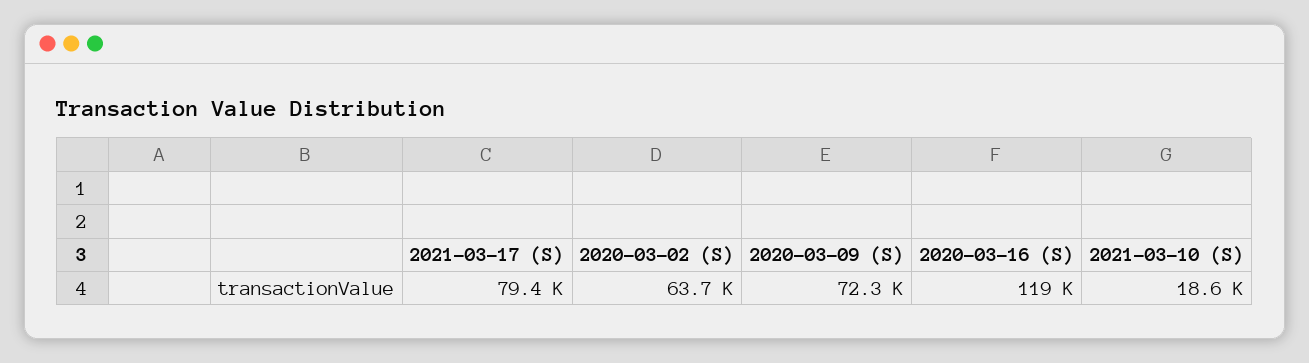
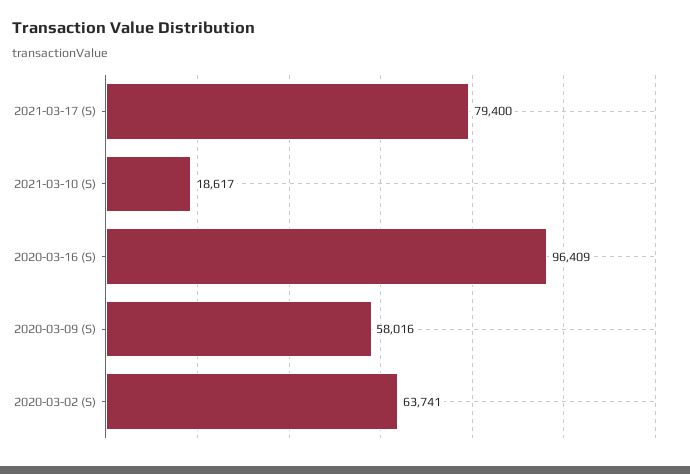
2020-03-09 (S): 72300 -> 58016
2020-03-16 (S): 119000 -> 96409

